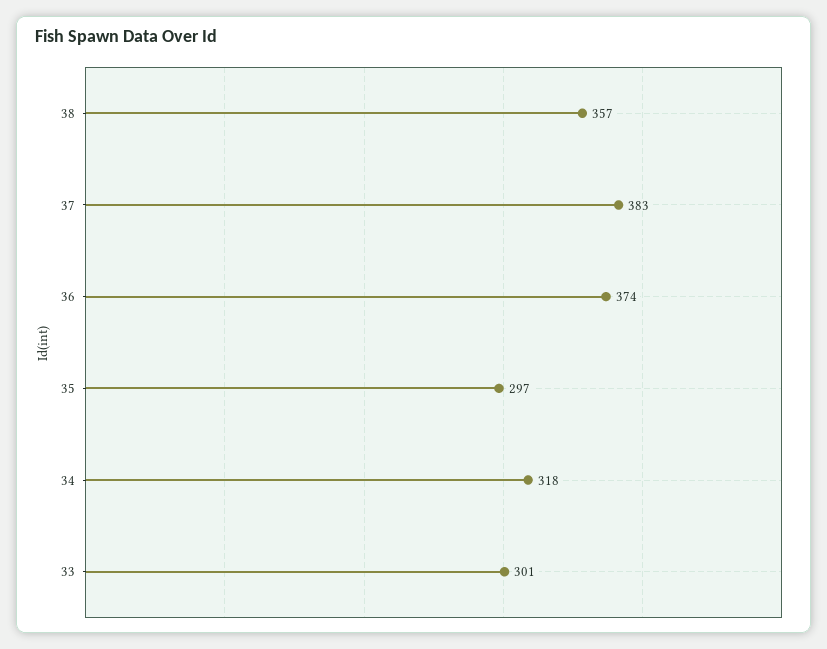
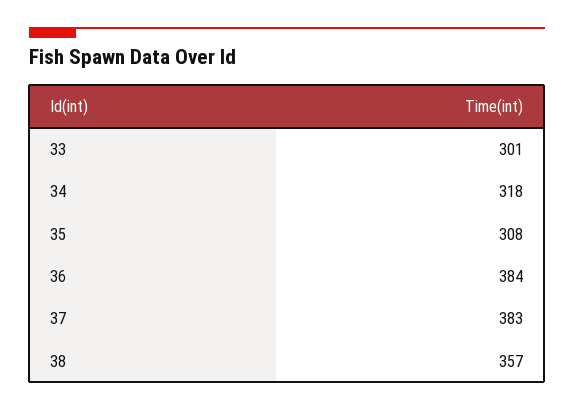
36: 374 -> 384
35: 297 -> 308

